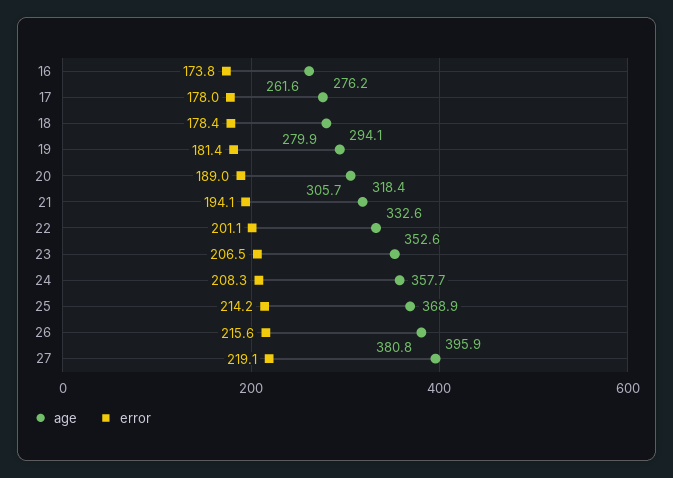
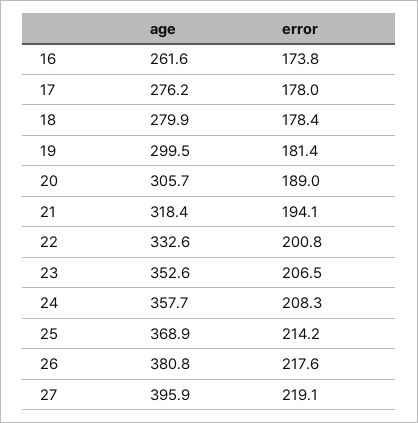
age, 19: 294.1 -> 299.5
error, 22: 201.1 -> 200.8
error, 26: 215.6 -> 217.6

